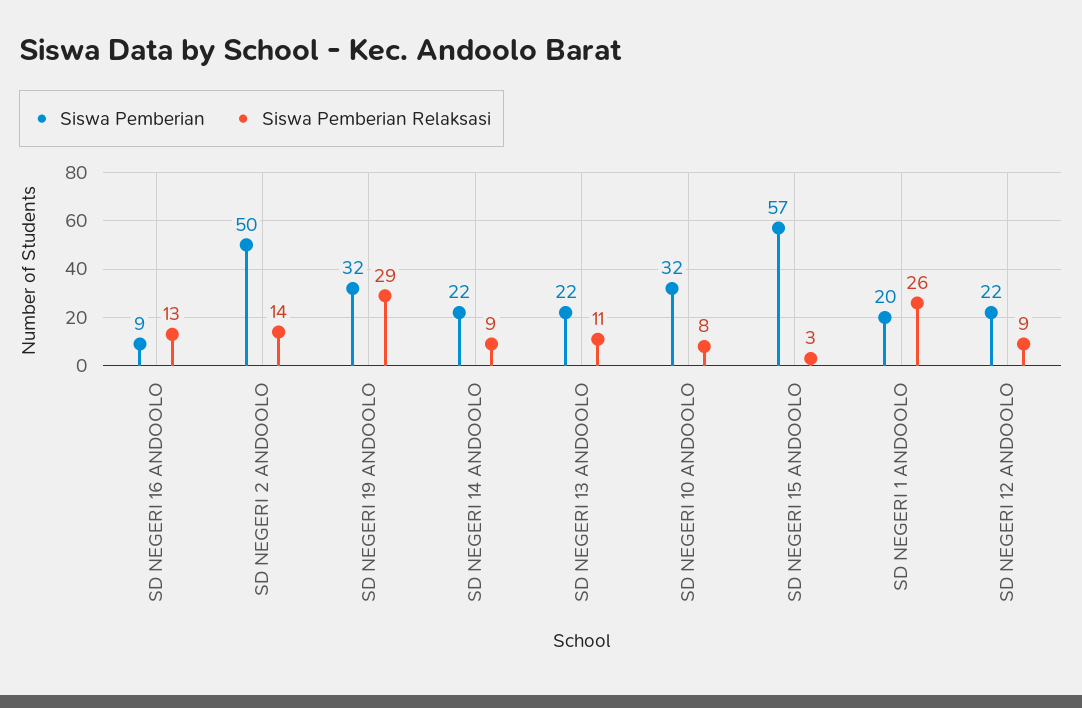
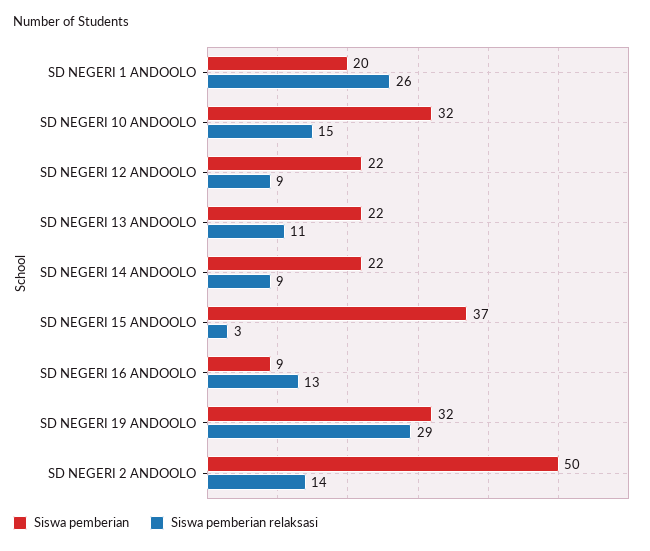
Siswa Pemberian Relaksasi, SD NEGERI 10 ANDOOLO: 8 -> 15
Siswa Pemberian, SD NEGERI 15 ANDOOLO: 57 -> 37

